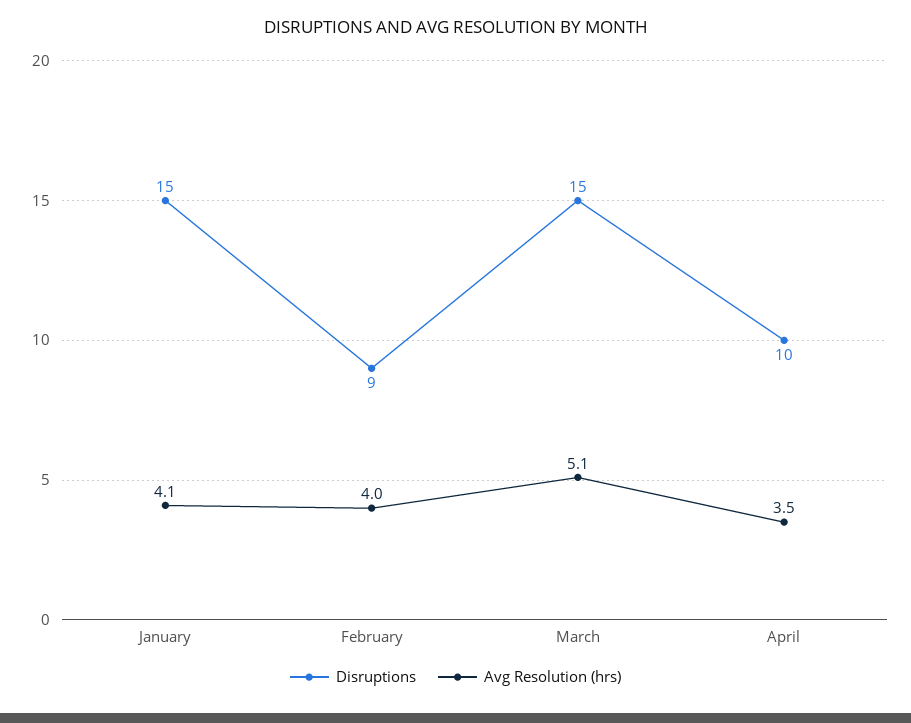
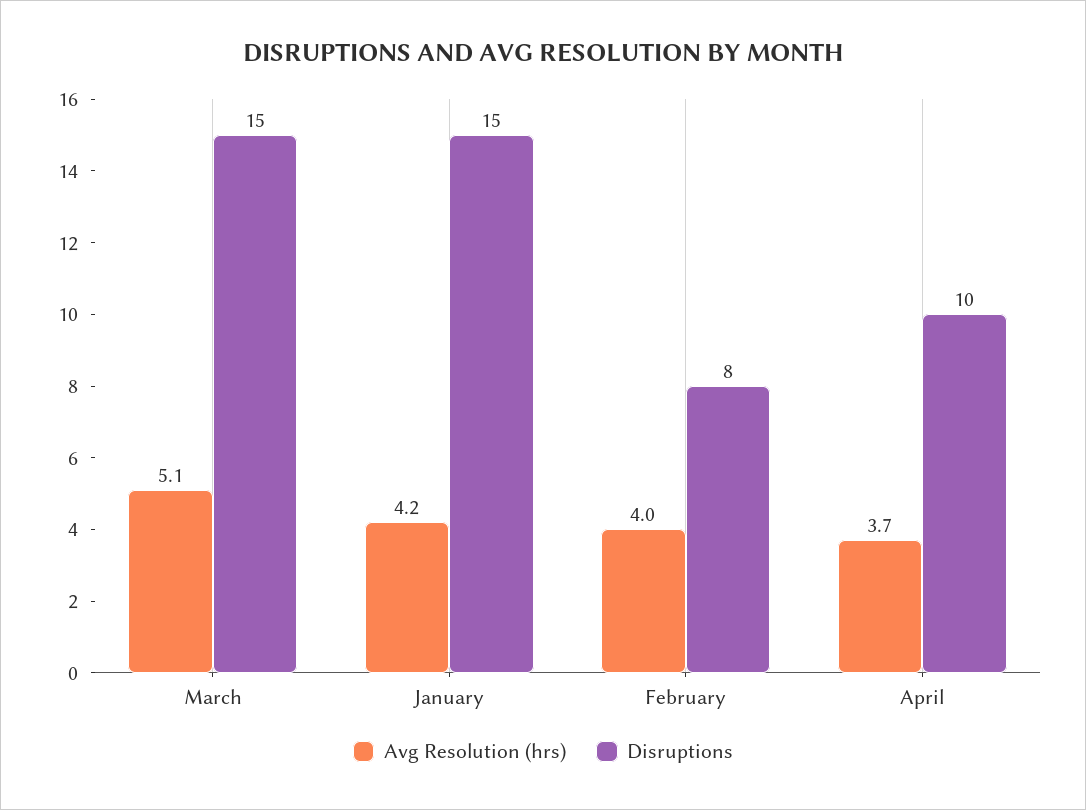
Avg Resolution (hrs), January: 4.1 -> 4.2
Disruptions, February: 9 -> 8
Avg Resolution (hrs), April: 3.5 -> 3.7

